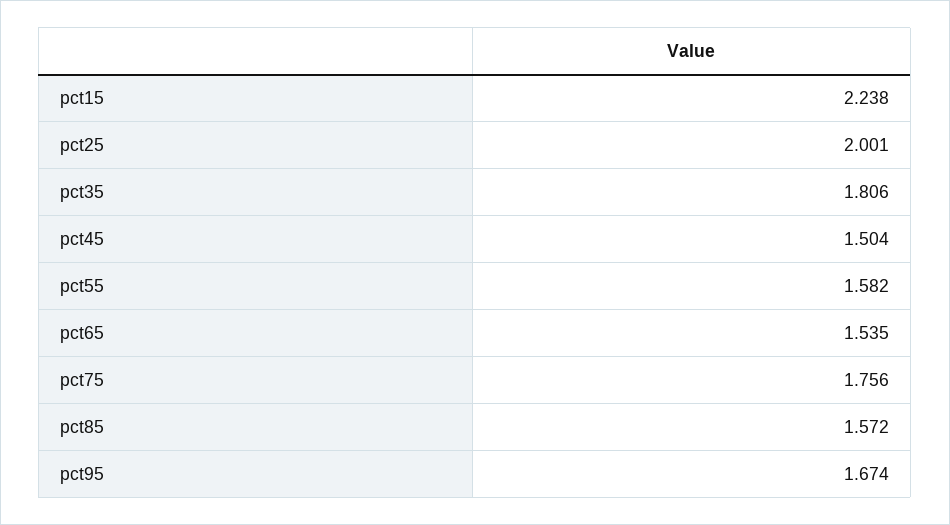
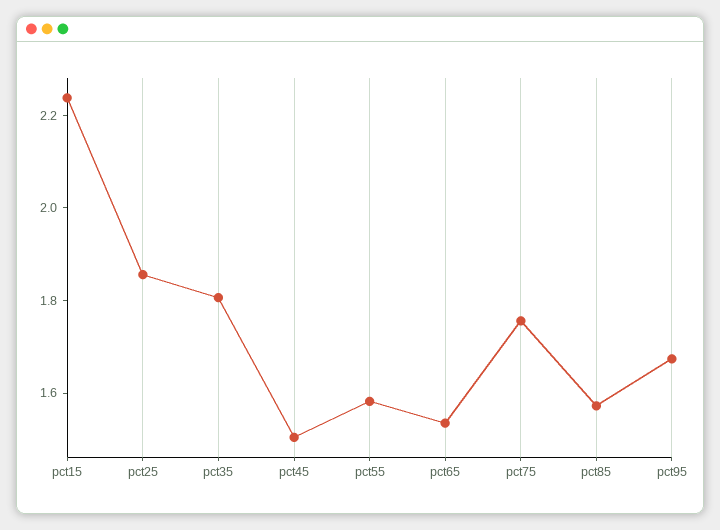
pct25: 2.001 -> 1.85

